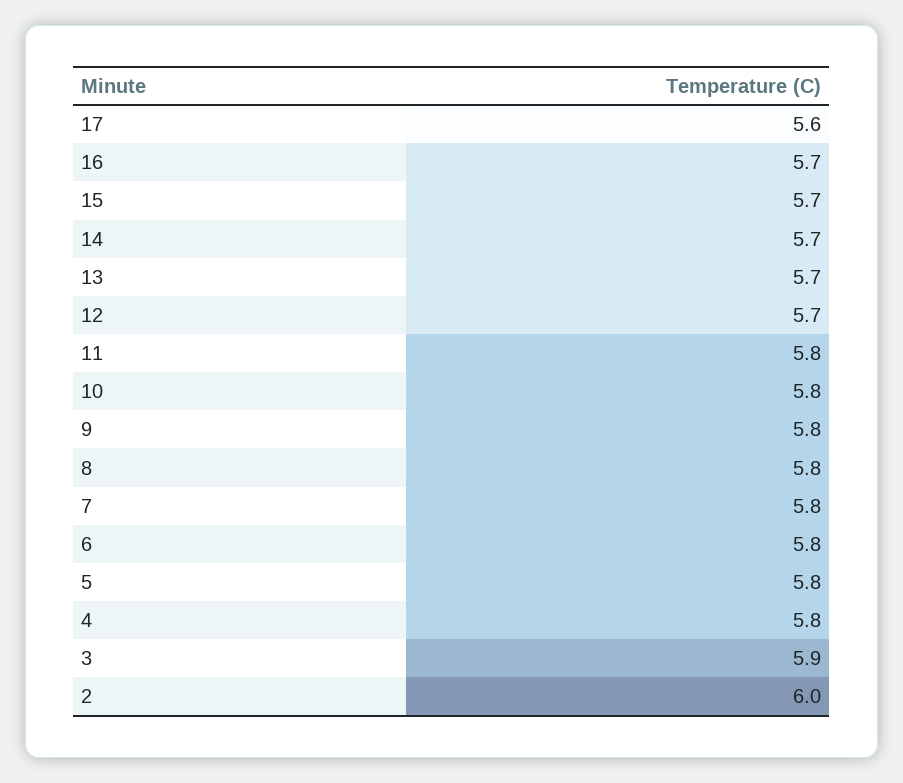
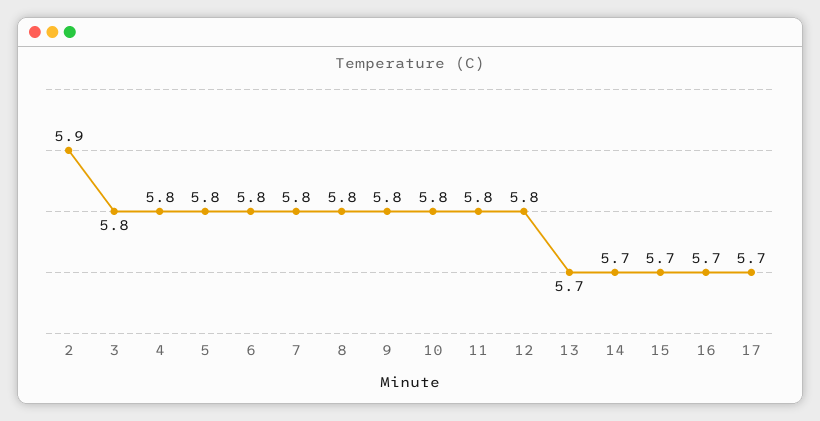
17: 5.6 -> 5.7
12: 5.7 -> 5.8
3: 5.9 -> 5.8
2: 6 -> 5.9

